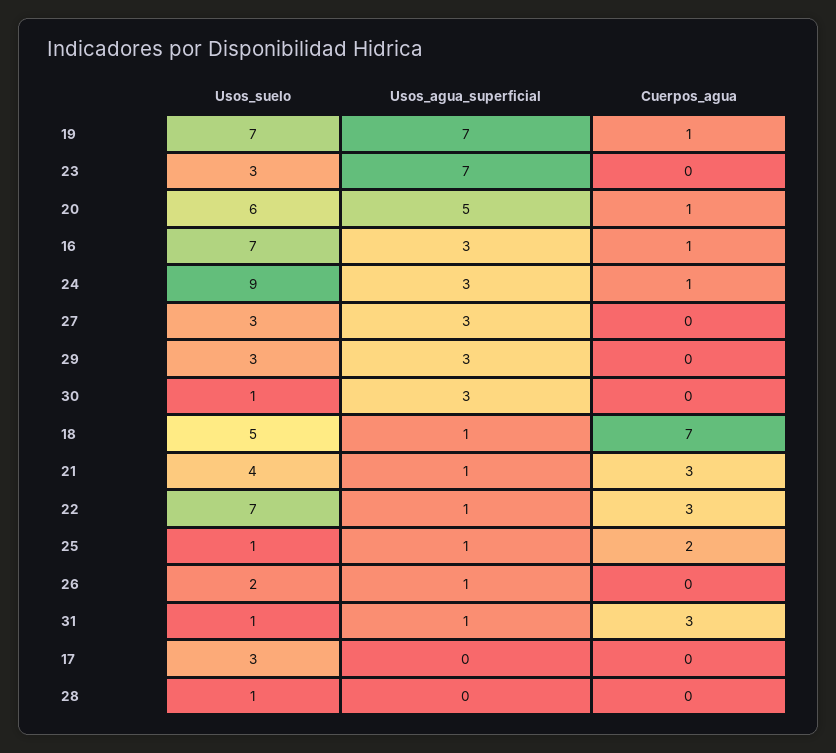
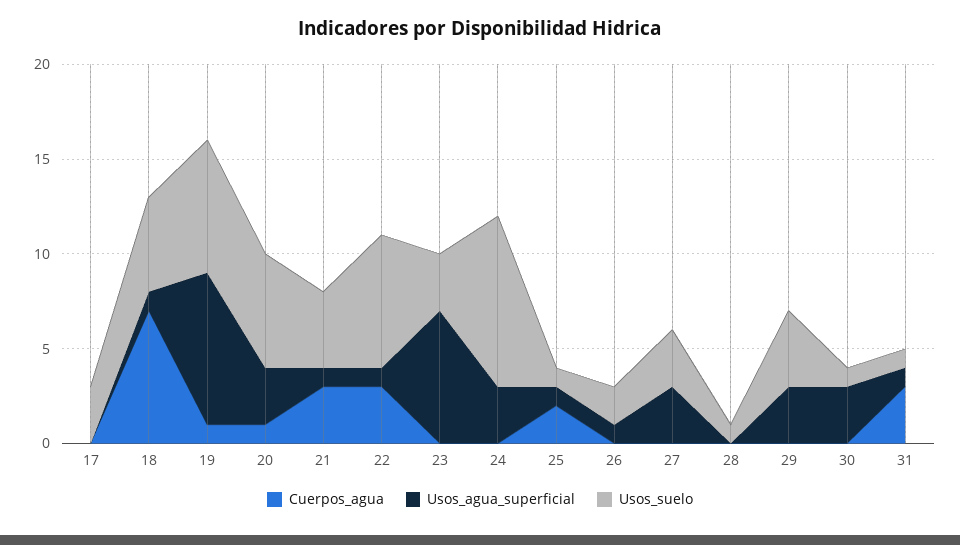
Usos_agua_superficial, 19: 7 -> 8
Usos_agua_superficial, 20: 5 -> 3
Usos_suelo, 16: 7 -> none
Usos_agua_superficial, 16: 3 -> none
Cuerpos_agua, 16: 1 -> none
Cuerpos_agua, 24: 1 -> 0
Usos_suelo, 29: 3 -> 4

